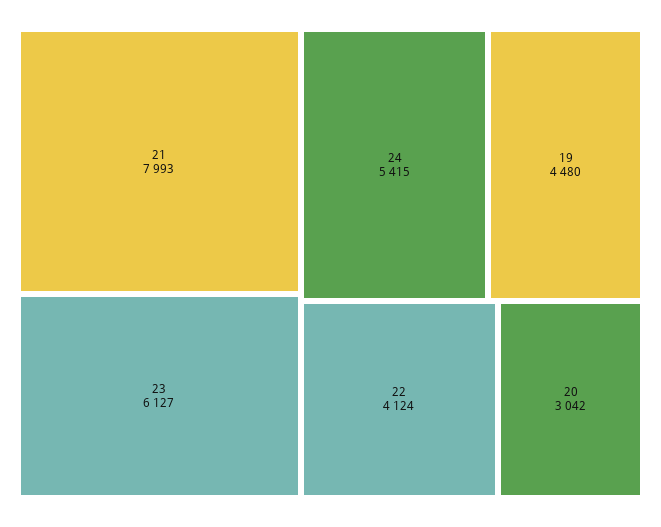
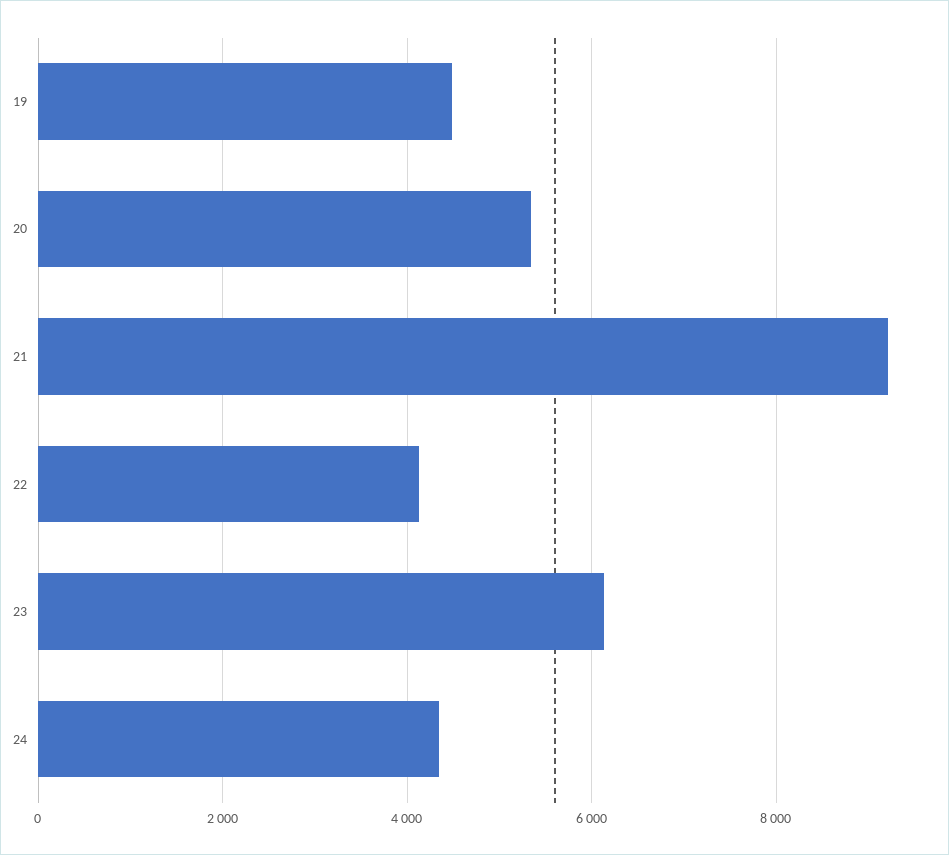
21: 7993 -> 9200
24: 5415 -> 4400
20: 3042 -> 5400

